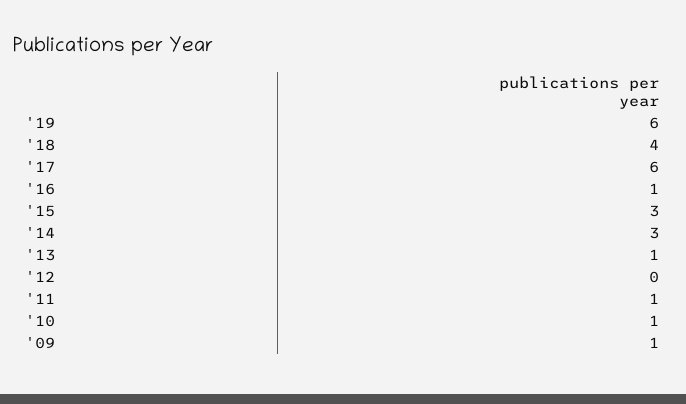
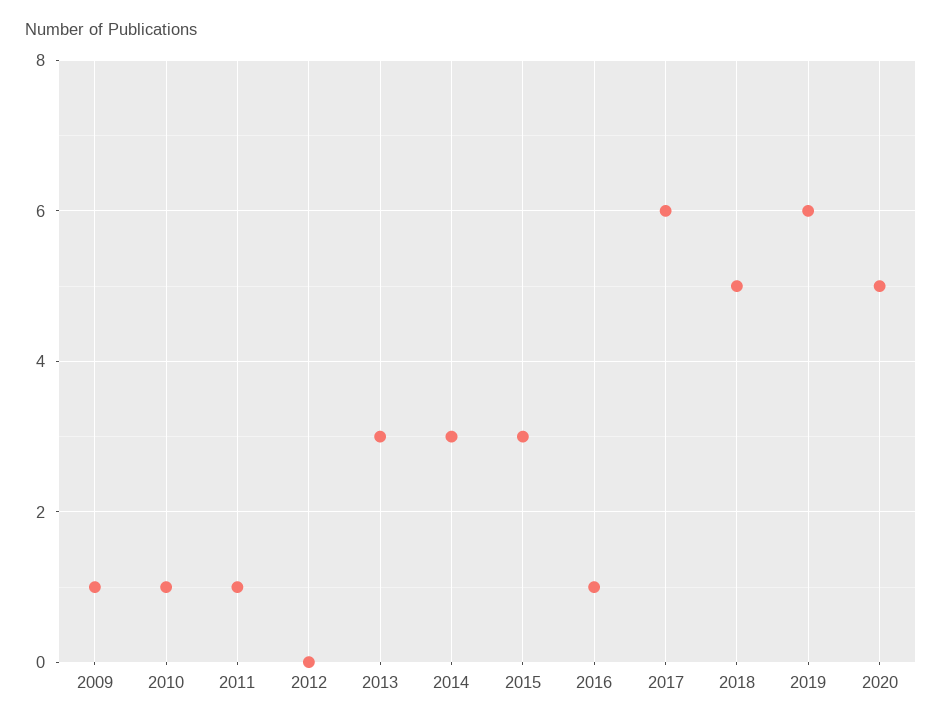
'18: 4 -> 5
'13: 1 -> 3
2020: none -> 5

